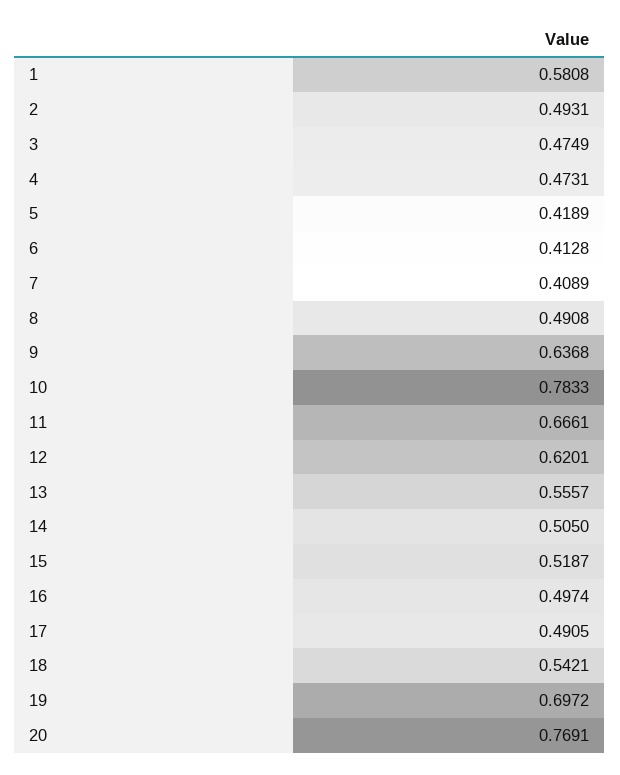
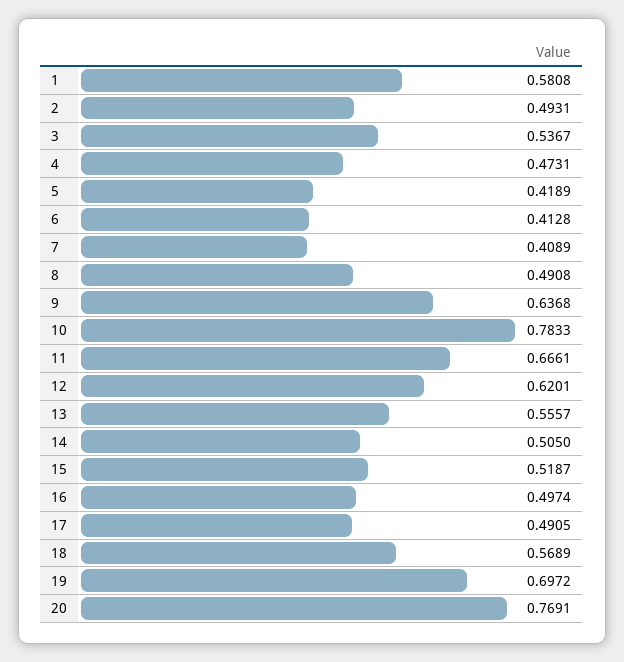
3: 0.4749 -> 0.5367
18: 0.5421 -> 0.5689

